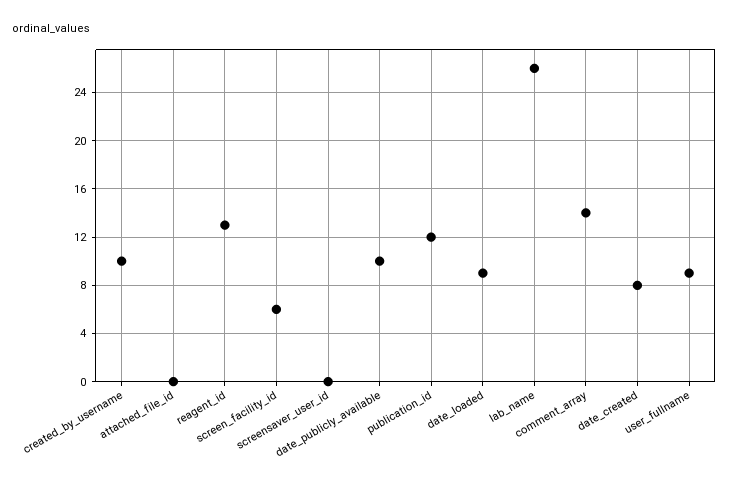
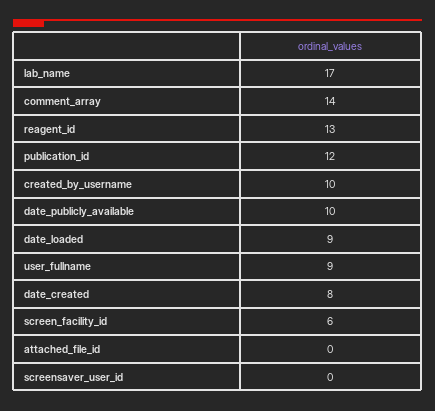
lab_name: 26 -> 17

